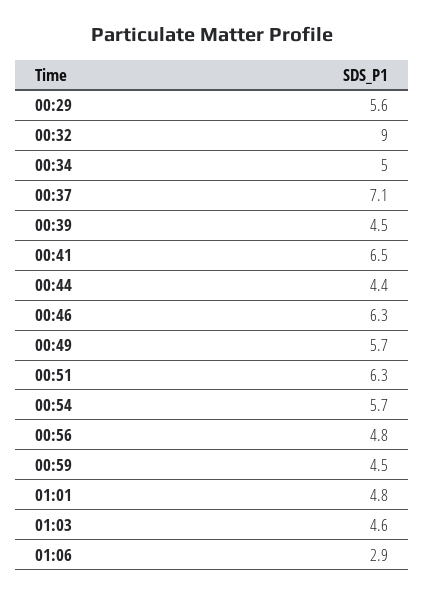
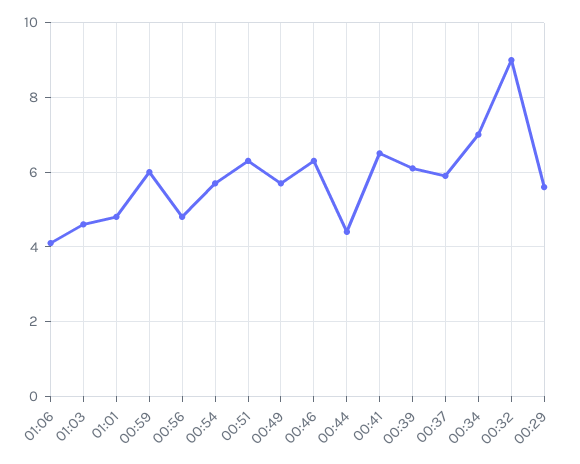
00:34: 5 -> 7
00:37: 7.1 -> 6
00:39: 4.5 -> 6
00:59: 4.5 -> 6
01:06: 2.9 -> 4

